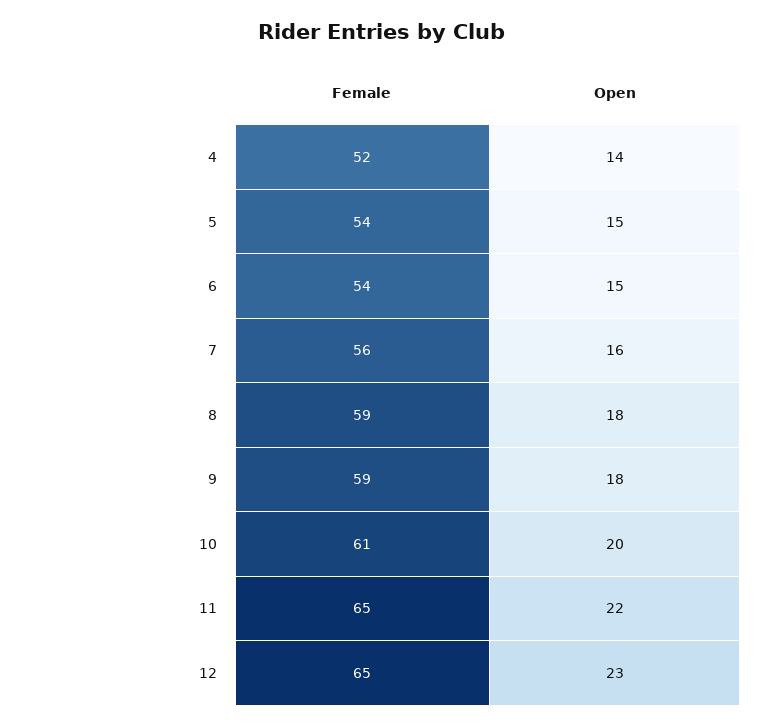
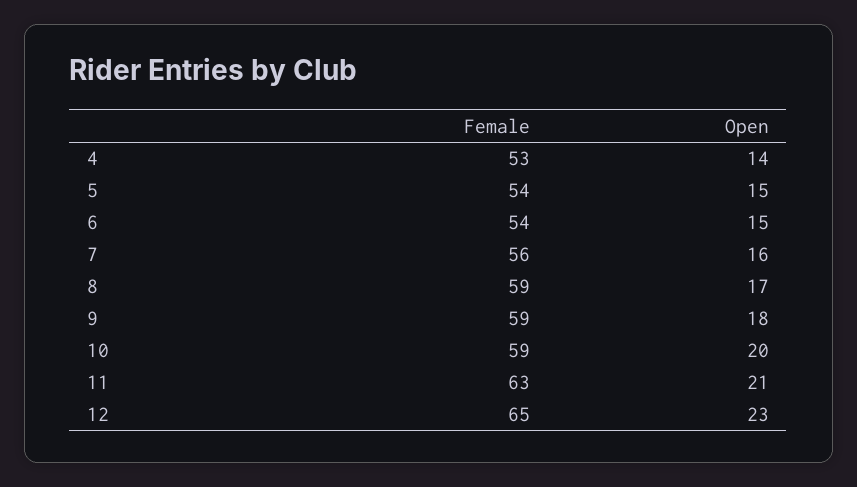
Female, 4: 52 -> 53
Open, 8: 18 -> 17
Female, 10: 61 -> 59
Female, 11: 65 -> 63
Open, 11: 22 -> 21

